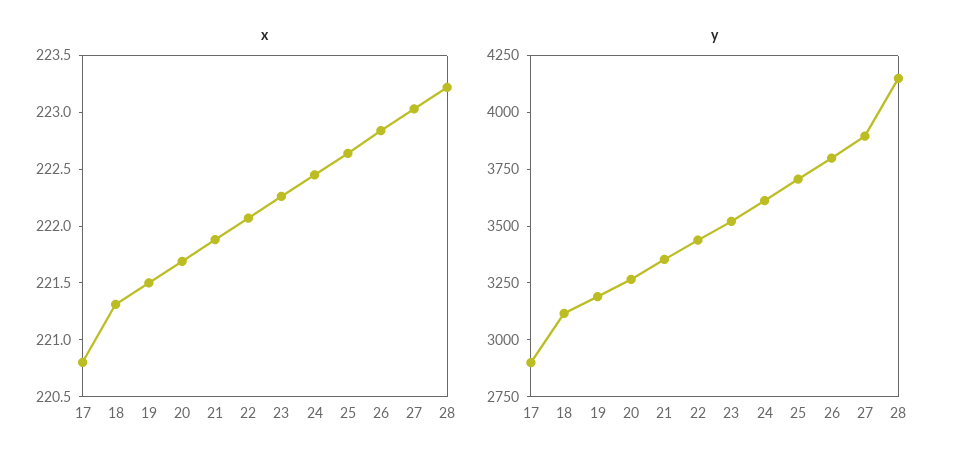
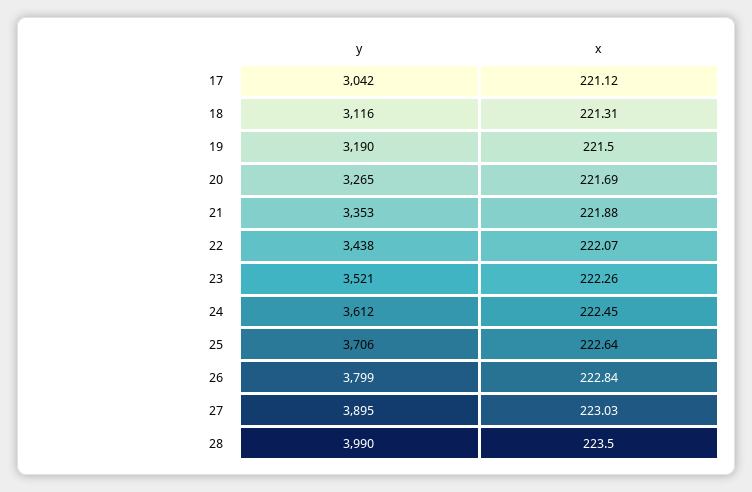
x, 17: 220.8 -> 221.12
x, 28: 223.2 -> 223.5
y, 17: 2900 -> 3042
y, 28: 4150 -> 3990

